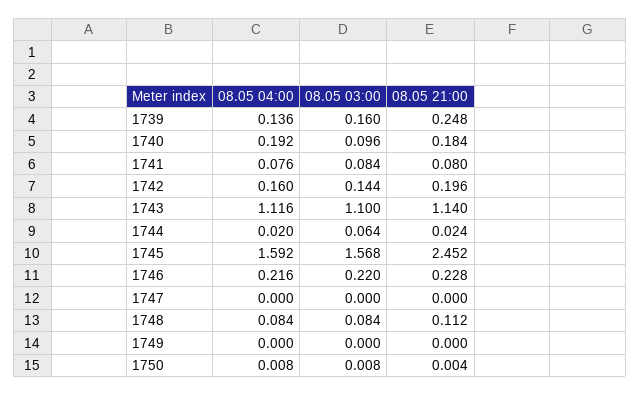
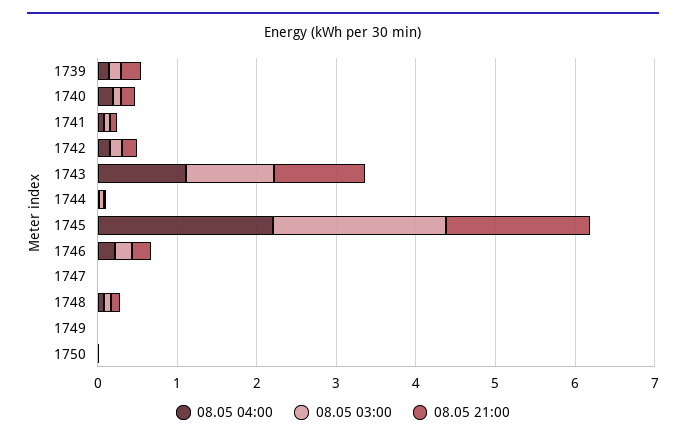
08.05 04:00, 1745: 1.592 -> 2.2
08.05 03:00, 1745: 1.568 -> 2.2
08.05 21:00, 1745: 2.452 -> 1.8

